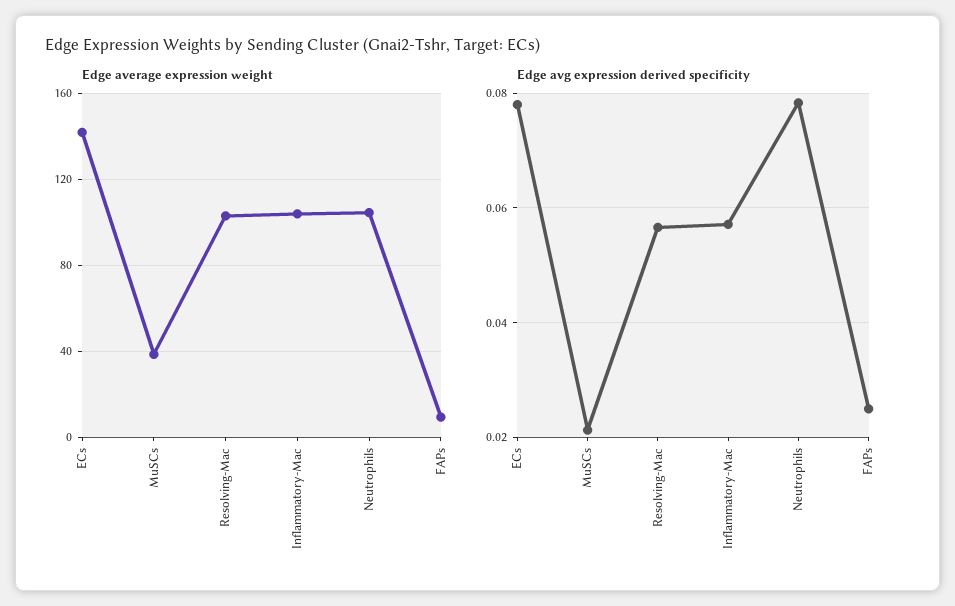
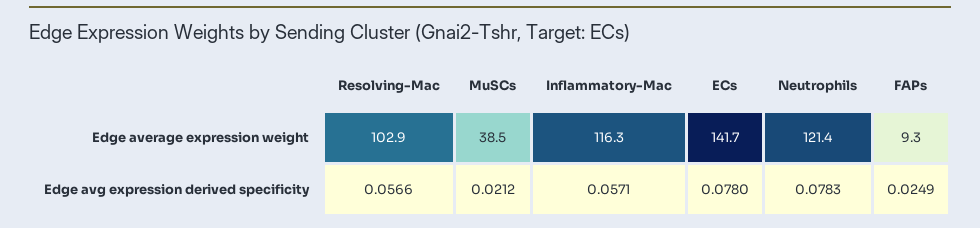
Edge average expression weight, Inflammatory-Mac: 105 -> 116.3
Edge average expression weight, Neutrophils: 105 -> 121.4

